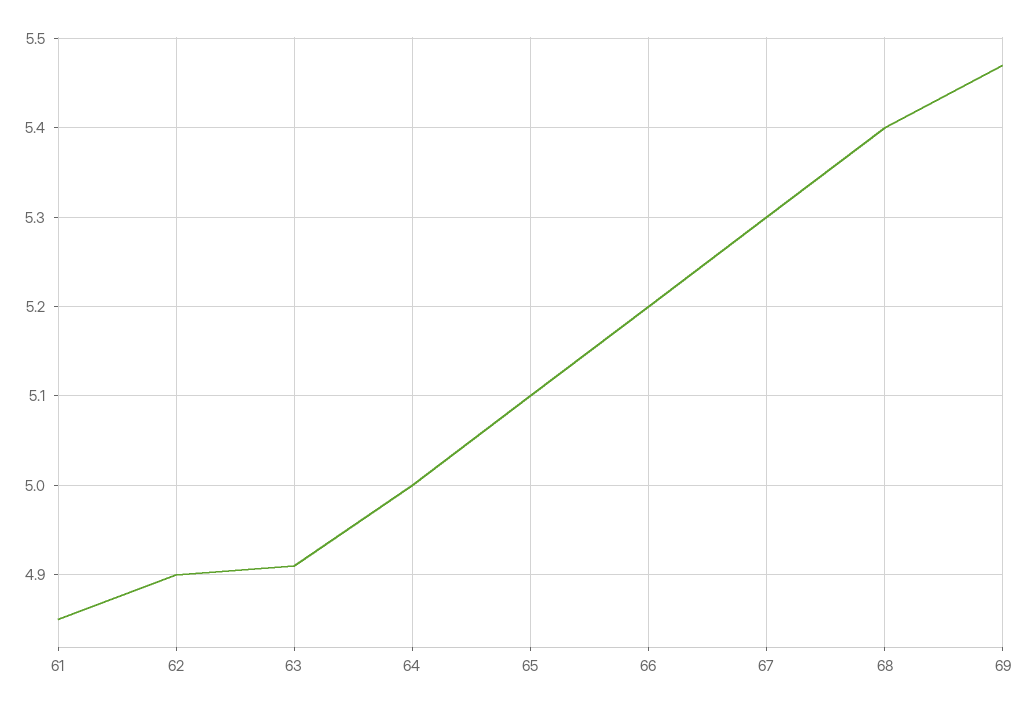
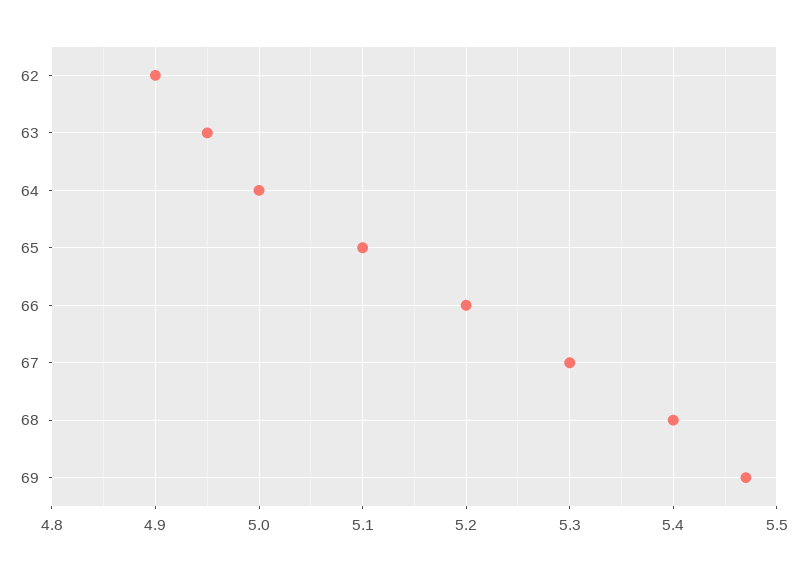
61: 4.85 -> none
63: 4.91 -> 4.95

